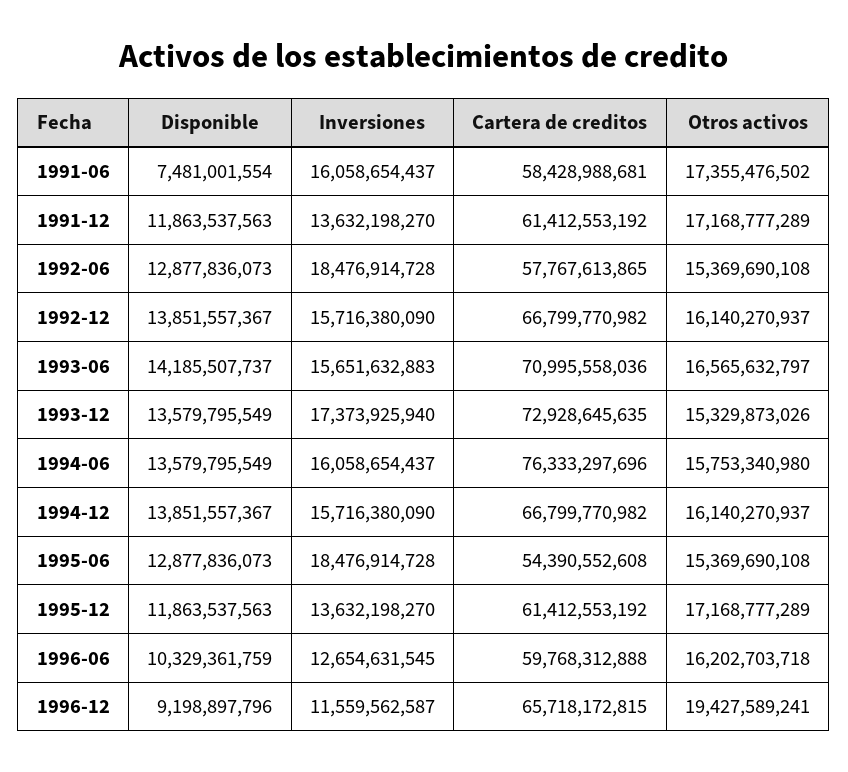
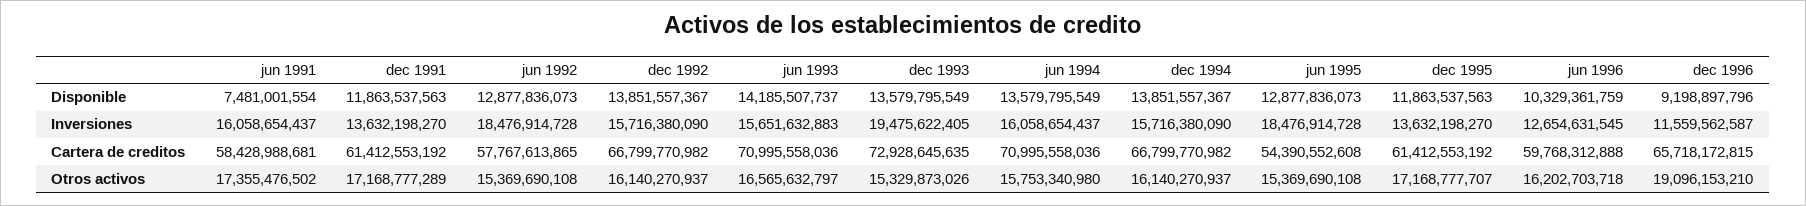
Inversiones, 1993-12: 17373925940 -> 19475622405
Cartera de creditos, 1994-06: 76333297696 -> 70995558036
Otros activos, 1995-12: 17168777289 -> 17168777707
Otros activos, 1996-12: 19427589241 -> 19096153210

